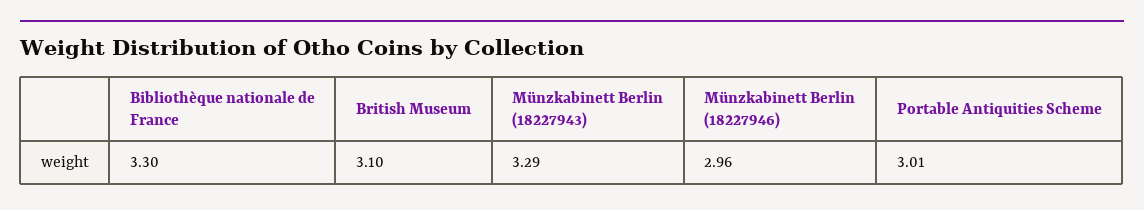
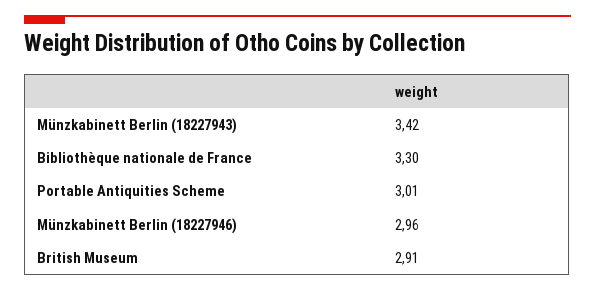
British Museum: 3.1 -> 2.91
Münzkabinett Berlin (18227943): 3.29 -> 3.42

